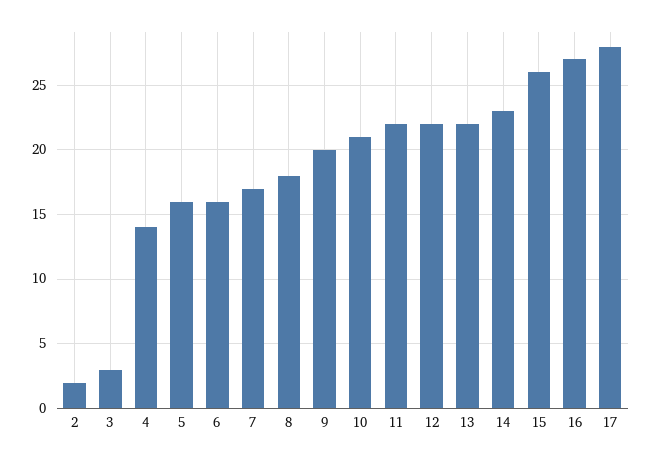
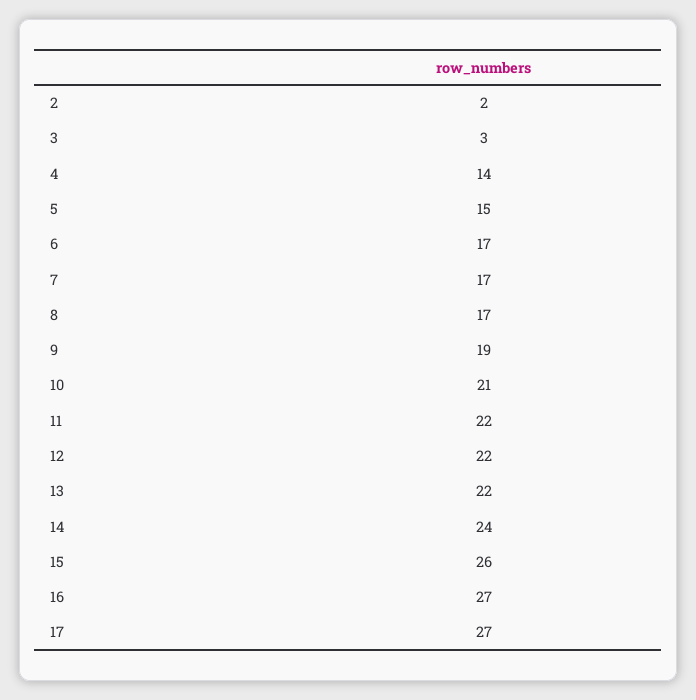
5: 16 -> 15
6: 16 -> 17
8: 18 -> 17
9: 20 -> 19
14: 23 -> 24
17: 28 -> 27

